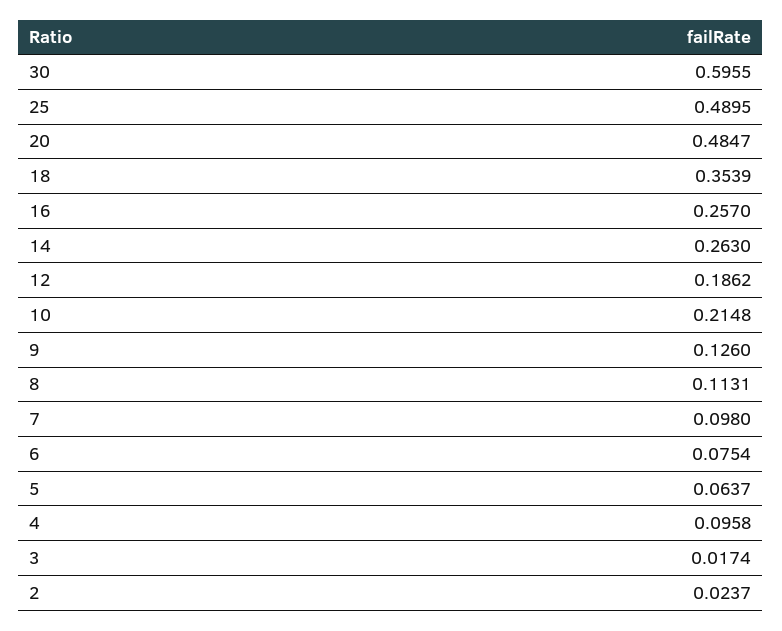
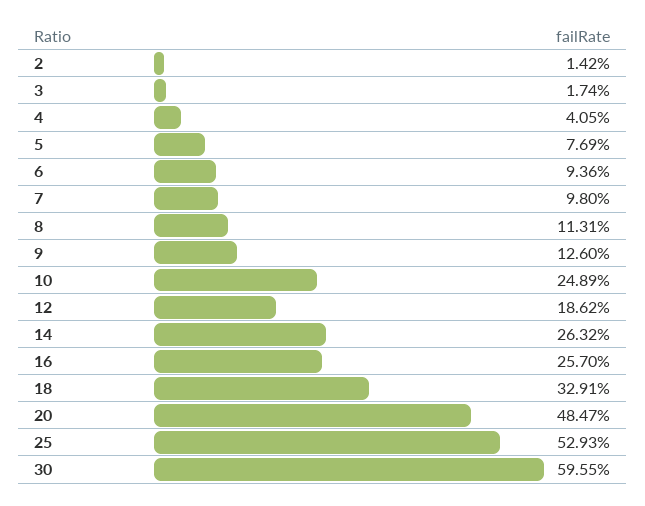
25: 0.4895 -> 0.5293
18: 0.3539 -> 0.3291
14: 0.263 -> 0.2632
10: 0.2148 -> 0.2489
6: 0.0754 -> 0.0936
5: 0.0637 -> 0.0769
4: 0.0958 -> 0.0405
2: 0.0237 -> 0.0142

